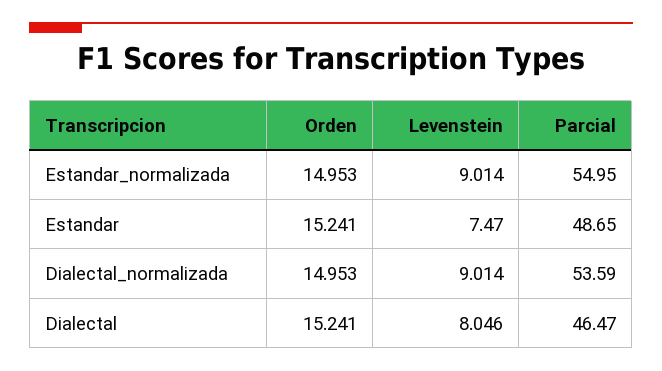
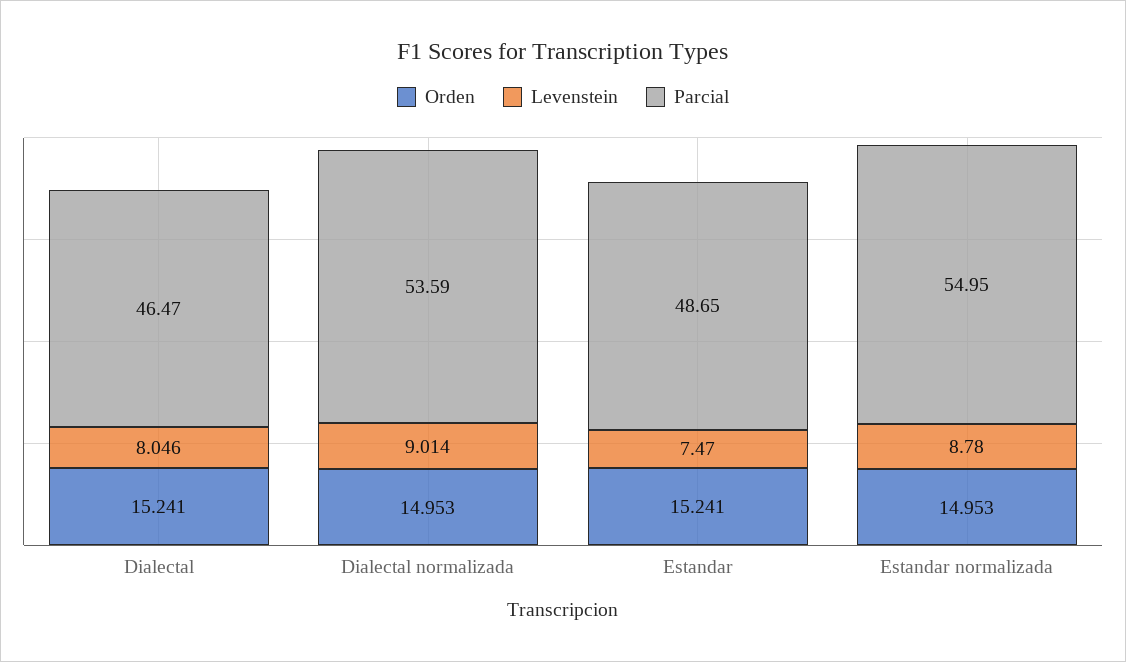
Levenstein, Estandar_normalizada: 9.014 -> 8.78

